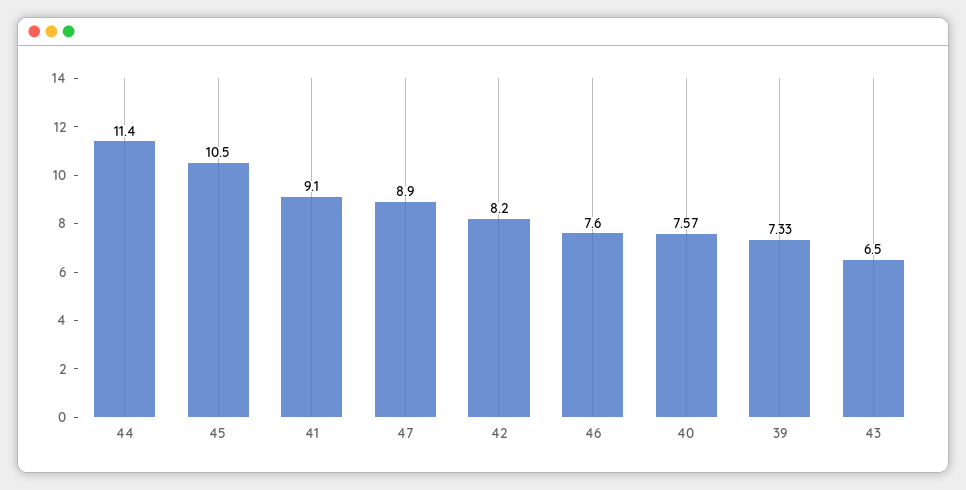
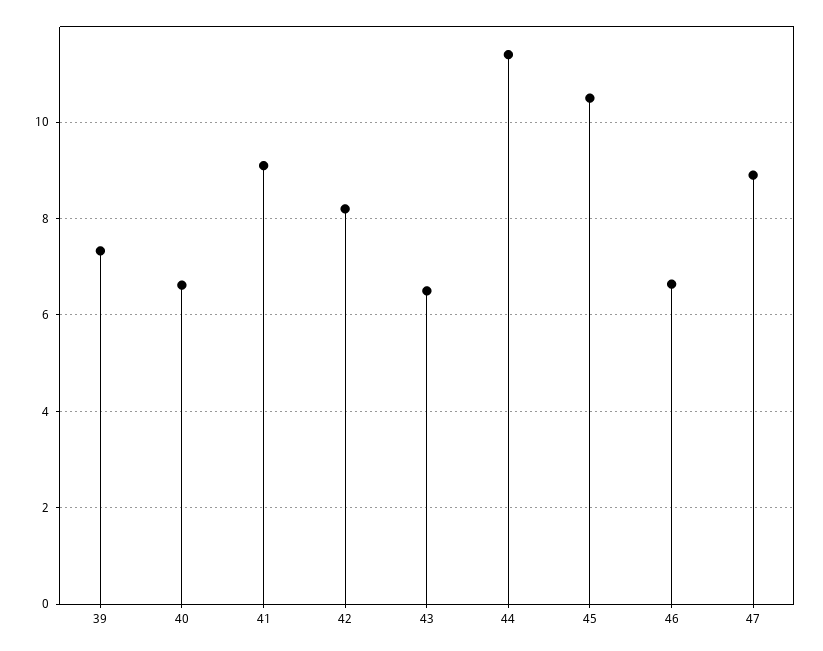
46: 7.6 -> 6.6
40: 7.57 -> 6.6

